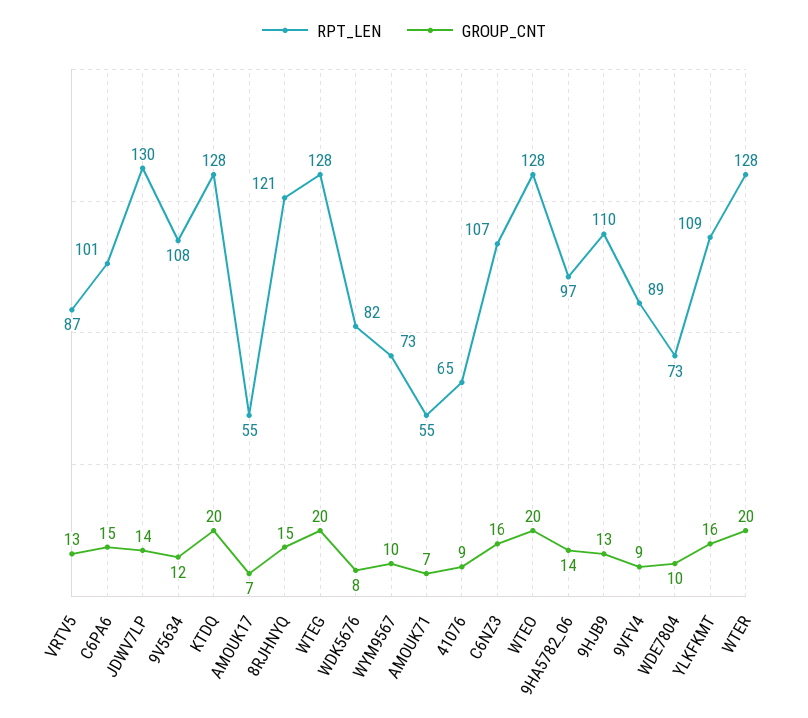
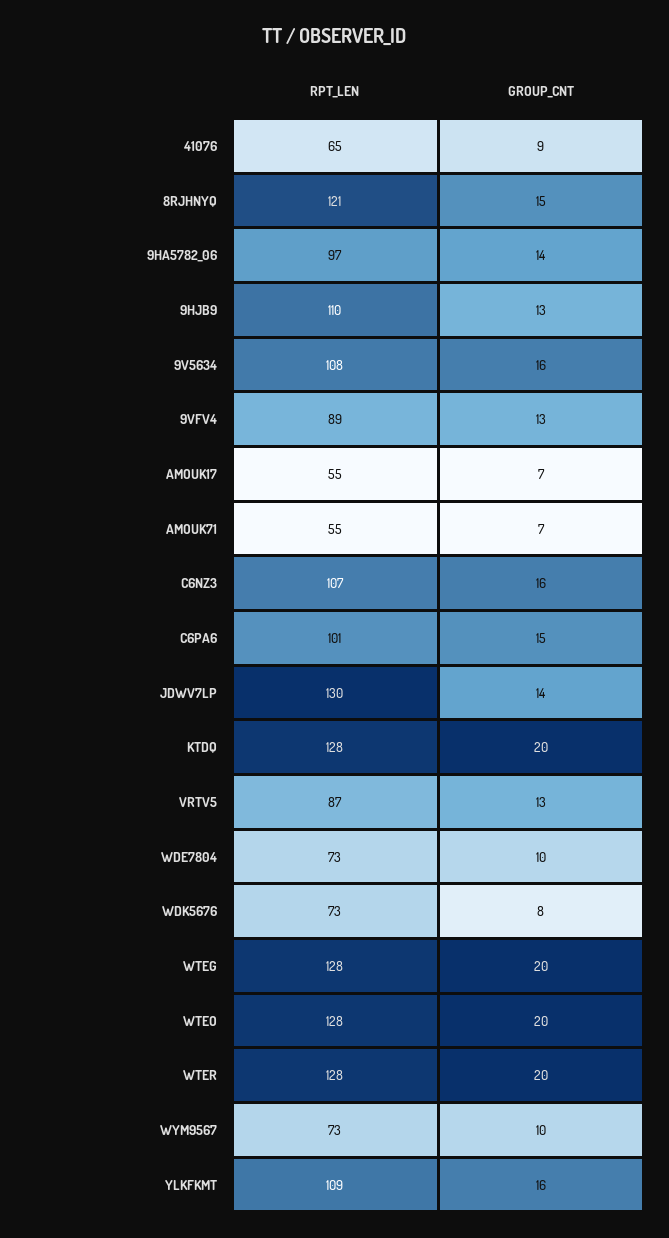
GROUP_CNT, 9V5634: 12 -> 16
RPT_LEN, WDK5676: 82 -> 73
GROUP_CNT, 9VFV4: 9 -> 13

